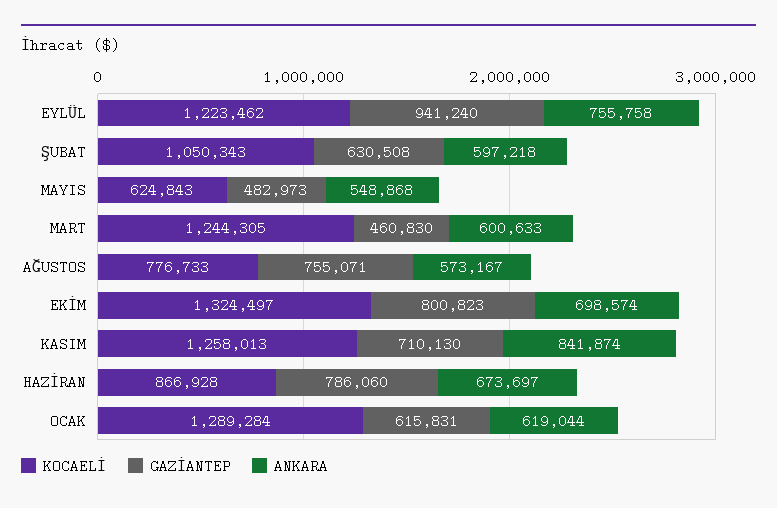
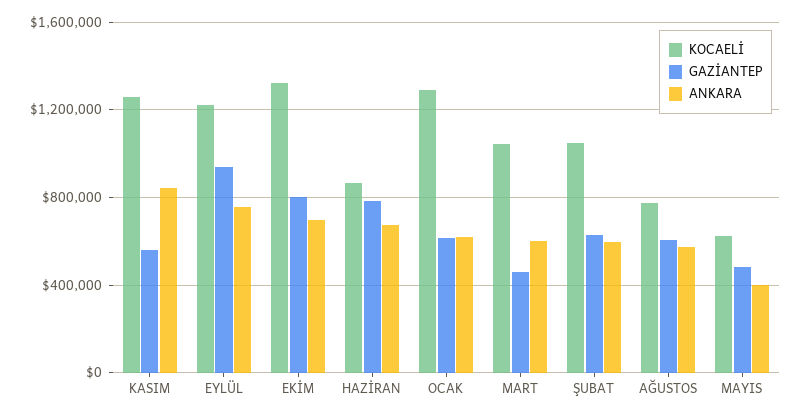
ANKARA, MAYIS: 548868 -> 400000
KOCAELİ, MART: 1244305 -> 1050000
GAZİANTEP, AĞUSTOS: 755071 -> 600000
GAZİANTEP, KASIM: 710130 -> 550000

